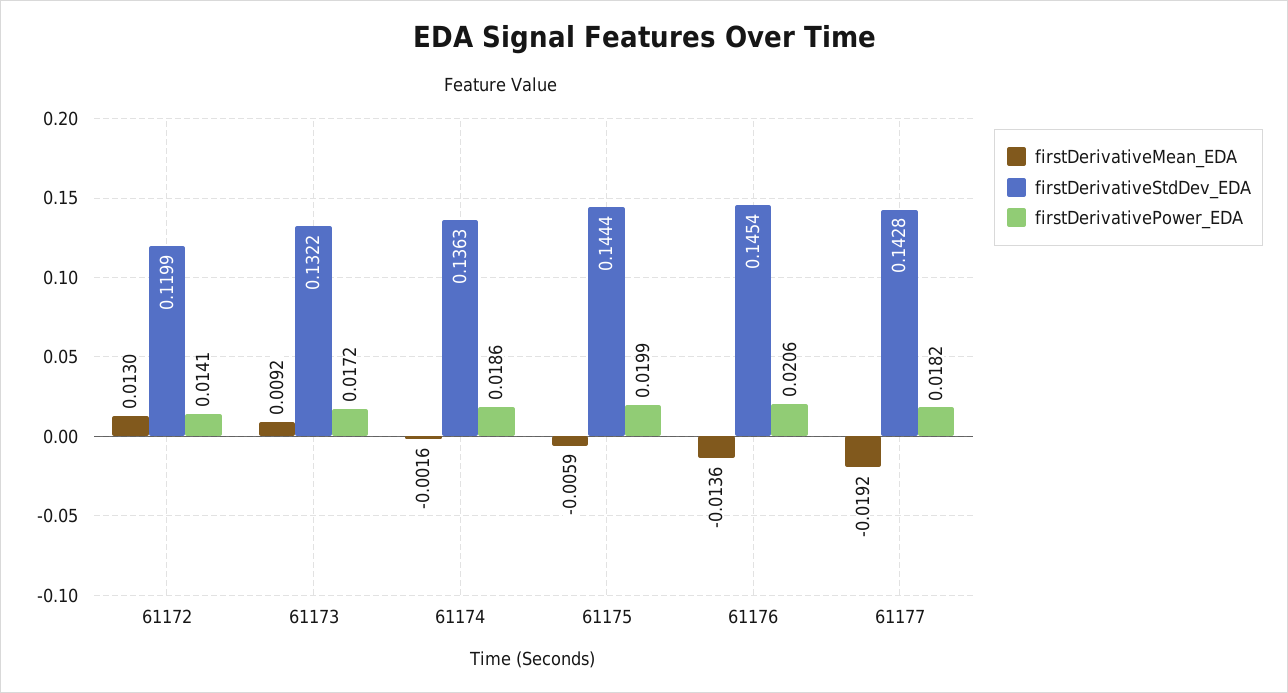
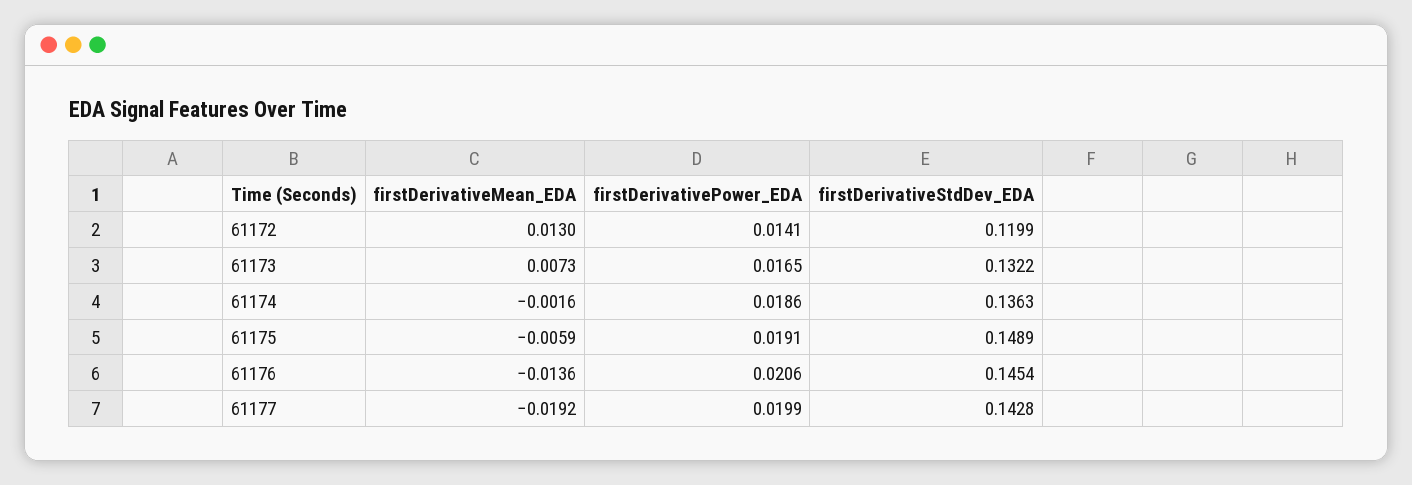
firstDerivativeMean_EDA, 61173: 0.0092 -> 0.0073
firstDerivativePower_EDA, 61173: 0.0172 -> 0.0165
firstDerivativeStdDev_EDA, 61175: 0.1444 -> 0.1489
firstDerivativePower_EDA, 61175: 0.0199 -> 0.0191
firstDerivativePower_EDA, 61177: 0.0182 -> 0.0199

